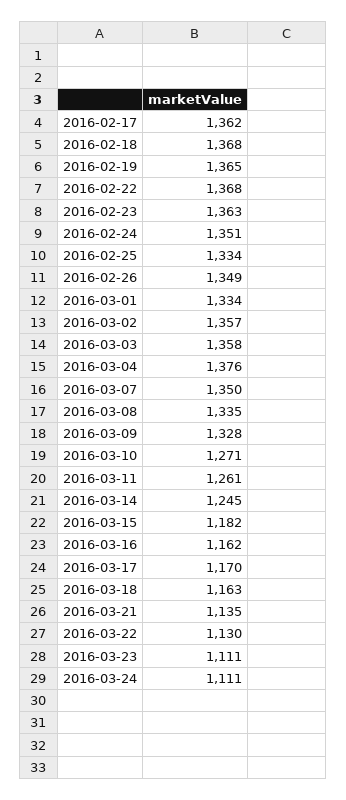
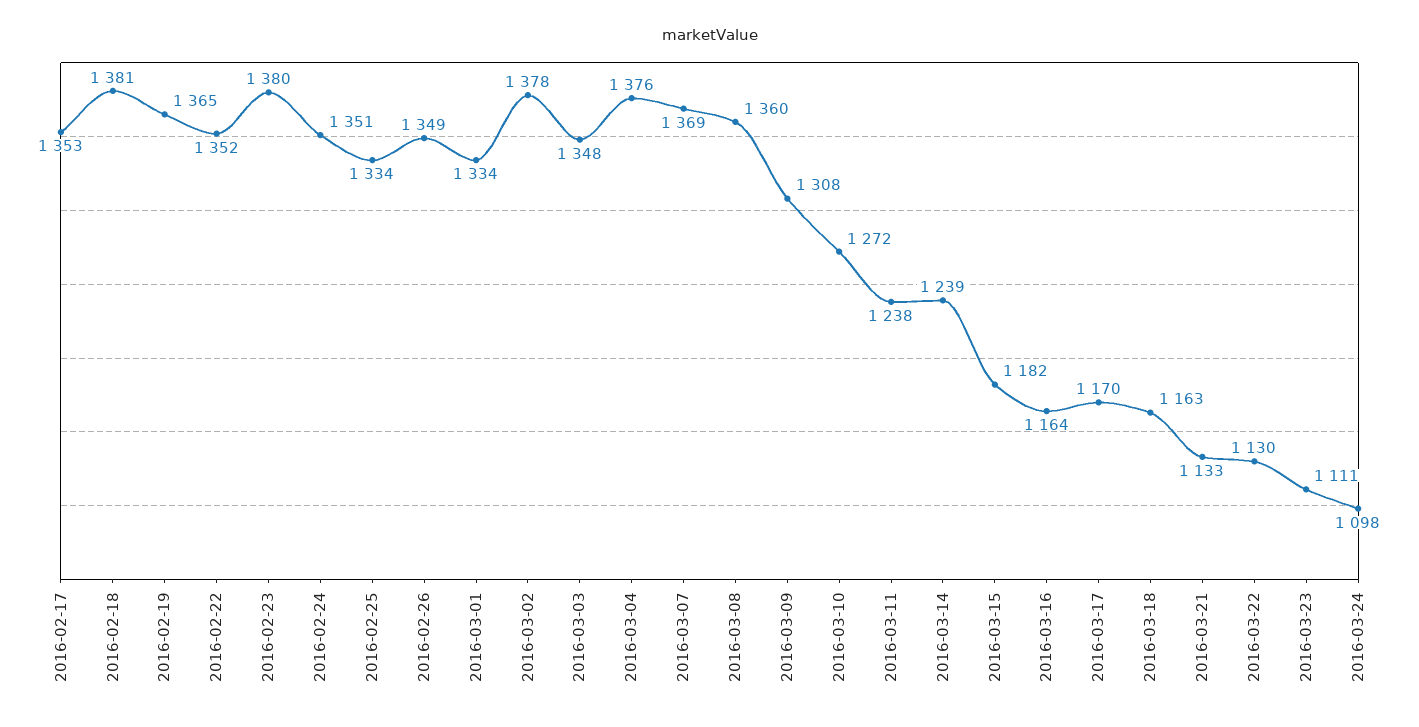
2016-02-17: 1362 -> 1353
2016-02-18: 1368 -> 1381
2016-02-22: 1368 -> 1352
2016-02-23: 1363 -> 1380
2016-03-02: 1357 -> 1378
2016-03-03: 1358 -> 1348
2016-03-07: 1350 -> 1369
2016-03-08: 1335 -> 1360
2016-03-09: 1328 -> 1308
2016-03-10: 1271 -> 1272
2016-03-11: 1261 -> 1238
2016-03-14: 1245 -> 1239
2016-03-16: 1162 -> 1164
2016-03-21: 1135 -> 1133
2016-03-24: 1111 -> 1098

